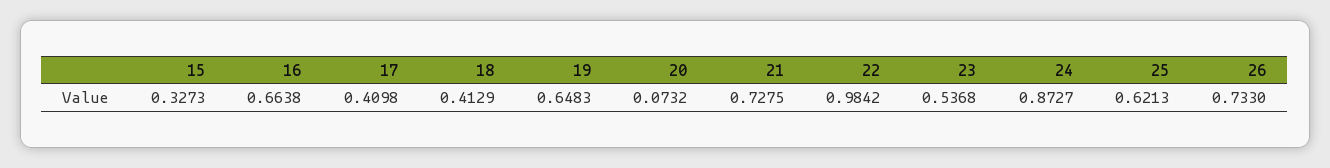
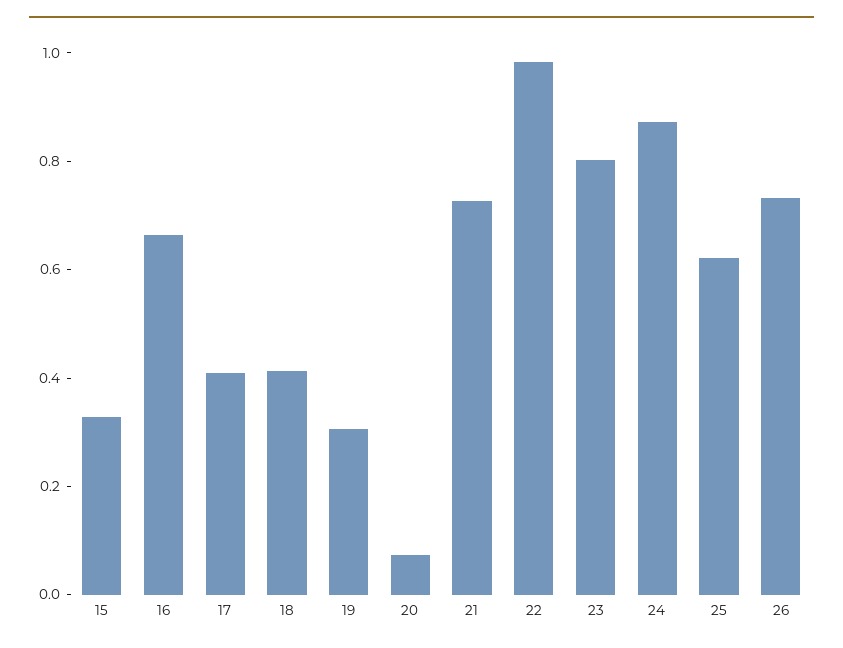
19: 0.6483 -> 0.3
23: 0.5368 -> 0.8

